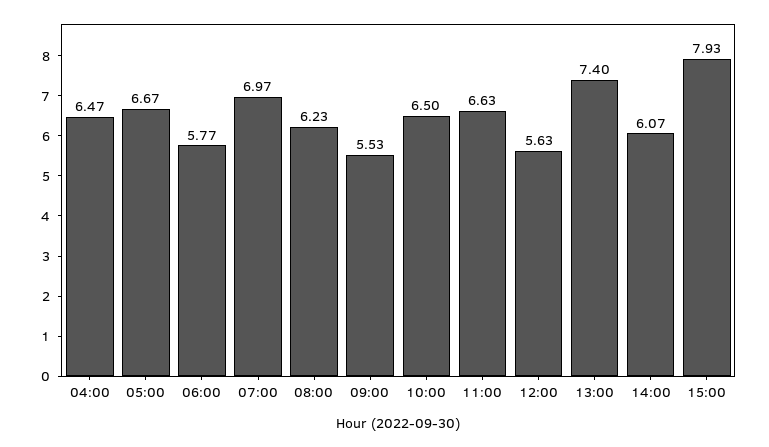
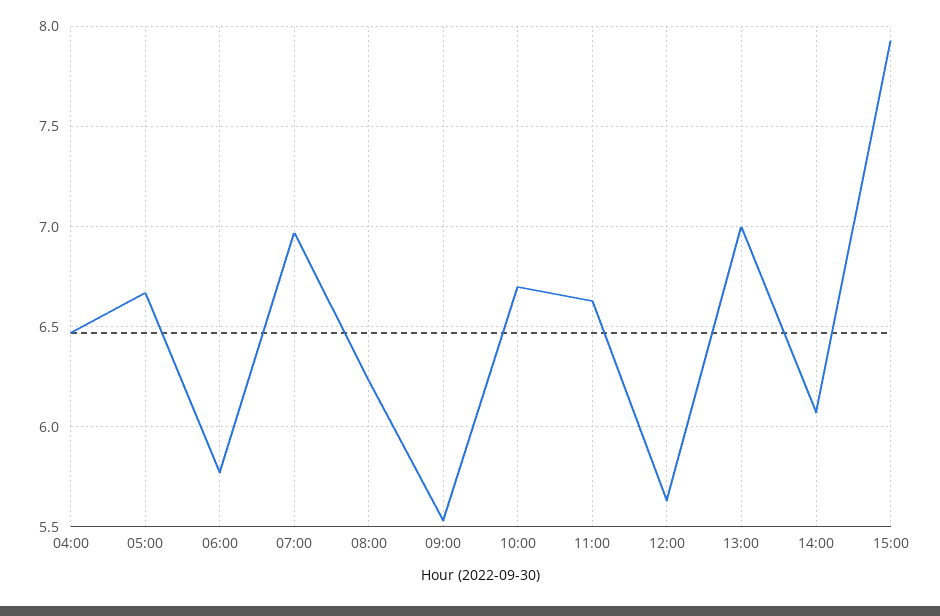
10:00: 6.5 -> 6.7
13:00: 7.4 -> 7

